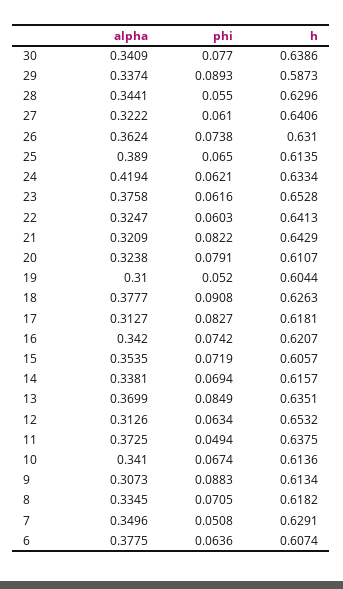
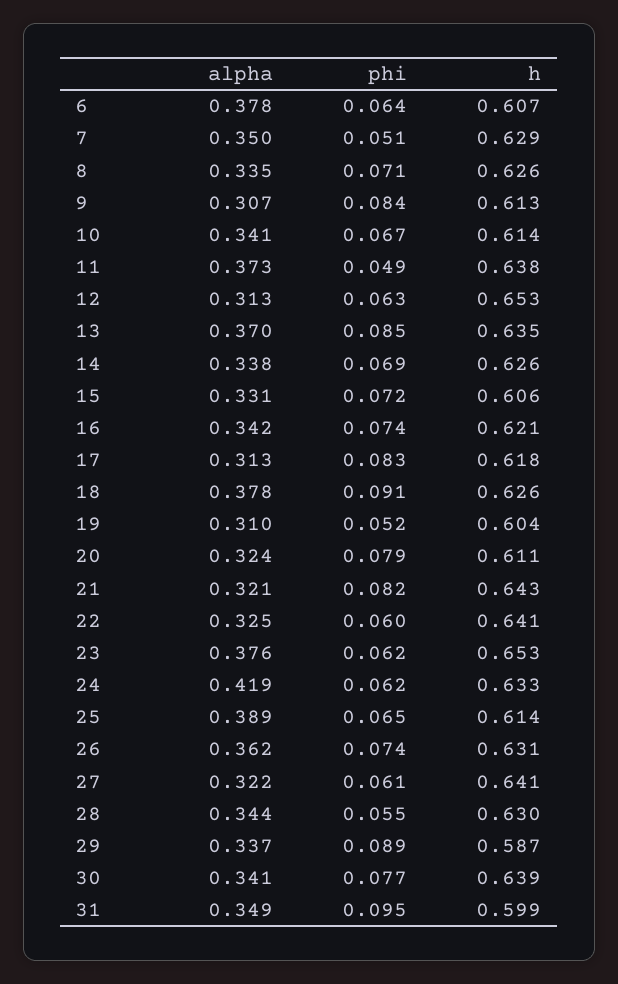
alpha, 15: 0.3535 -> 0.331
h, 14: 0.6157 -> 0.626
phi, 9: 0.0883 -> 0.084
h, 8: 0.6182 -> 0.626
alpha, 31: none -> 0.349
phi, 31: none -> 0.095
h, 31: none -> 0.599

